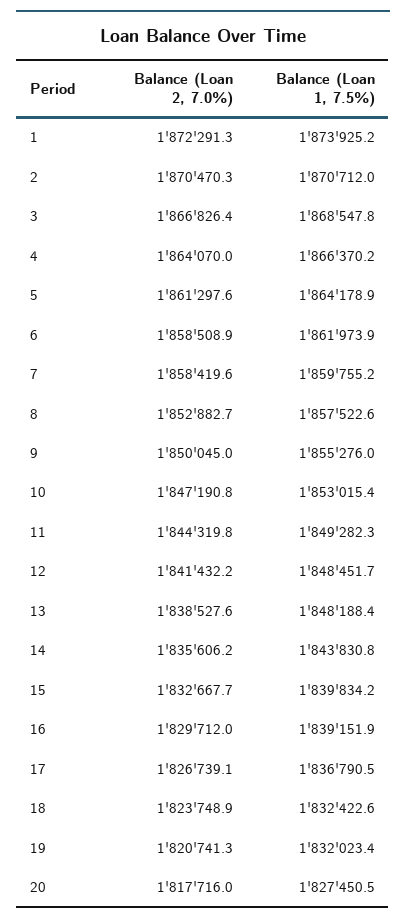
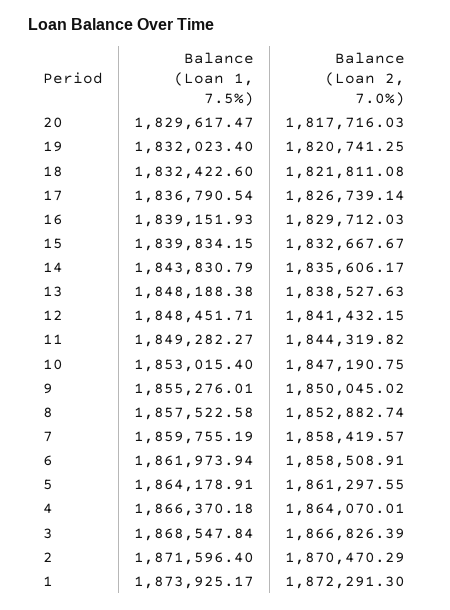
Balance (Loan 1, 7.5%), 2: 1870712 -> 1871596.4
Balance (Loan 2, 7.0%), 18: 1823748.9 -> 1821811.08
Balance (Loan 1, 7.5%), 20: 1827450.5 -> 1829617.47

